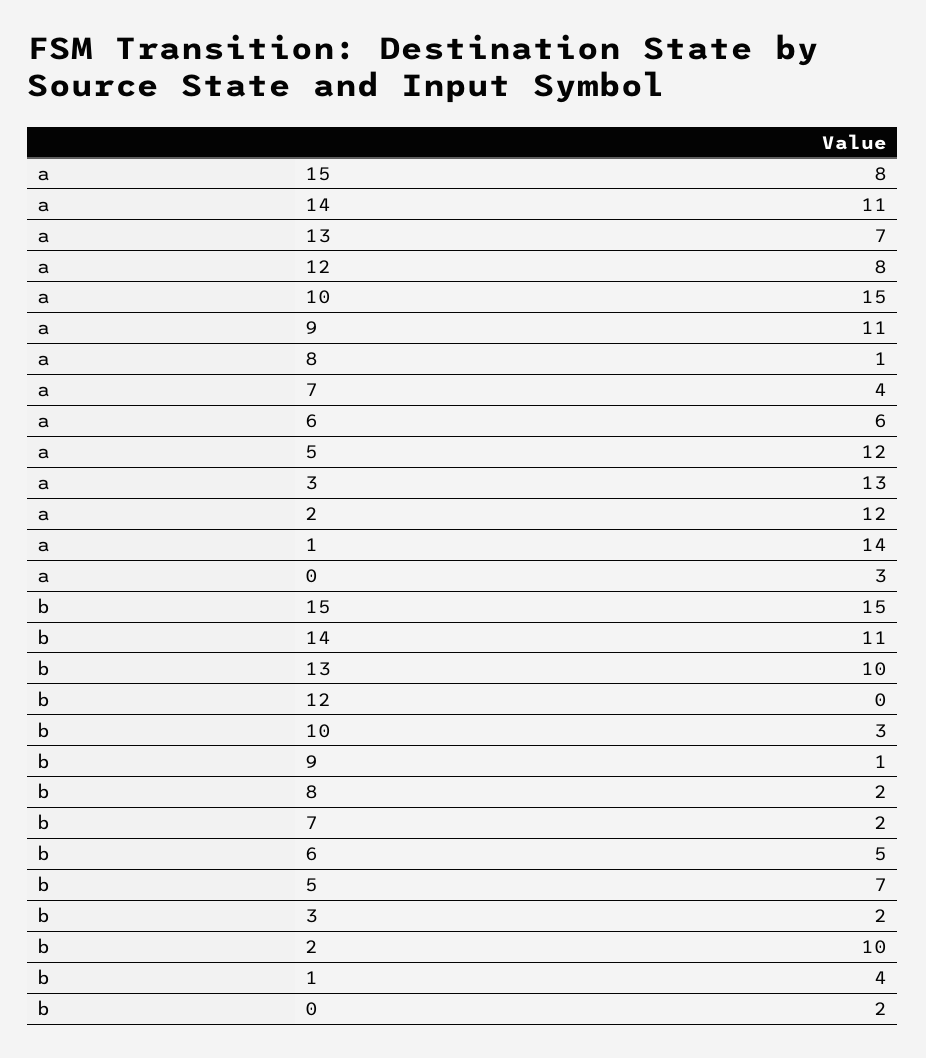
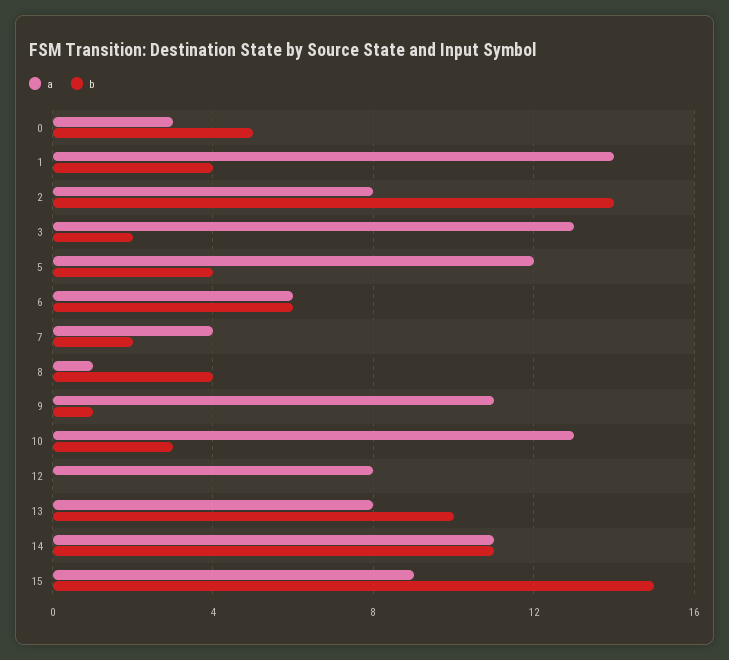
a, 15: 8 -> 9
a, 13: 7 -> 8
a, 10: 15 -> 13
a, 2: 12 -> 8
b, 8: 2 -> 4
b, 6: 5 -> 6
b, 5: 7 -> 4
b, 2: 10 -> 14
b, 0: 2 -> 5

